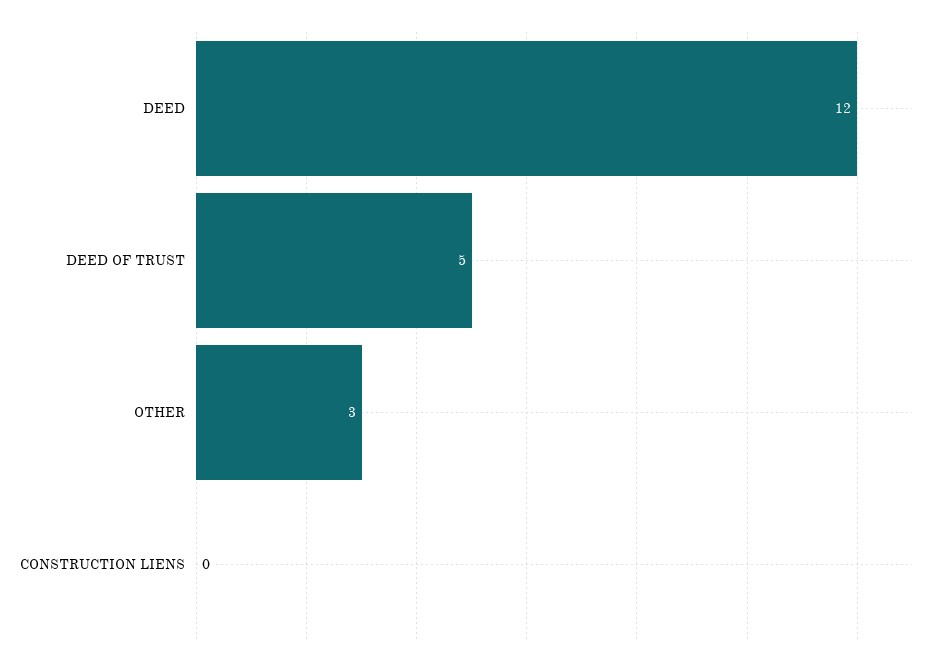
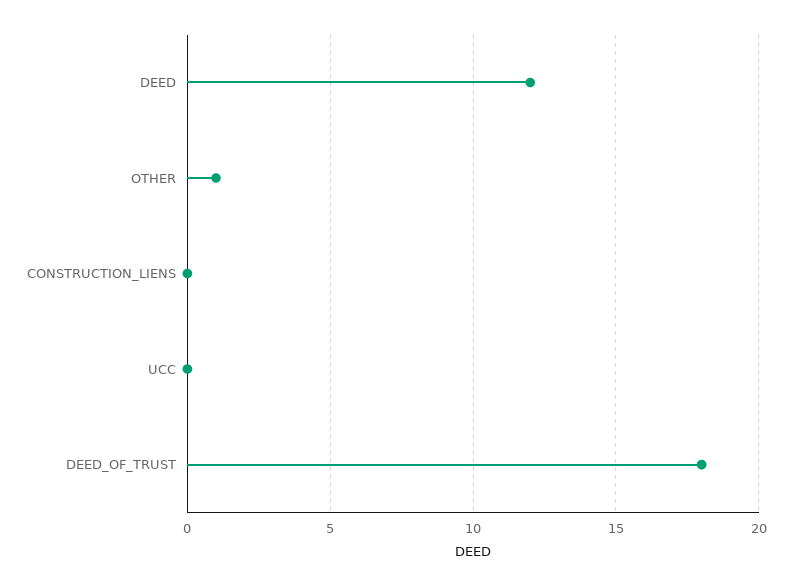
DEED OF TRUST: 5 -> 18
OTHER: 3 -> 1
UCC: none -> 0

